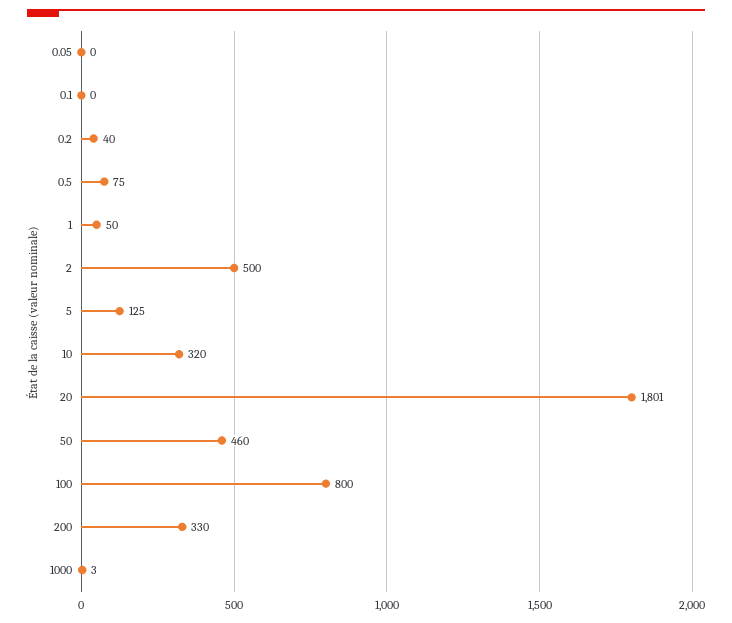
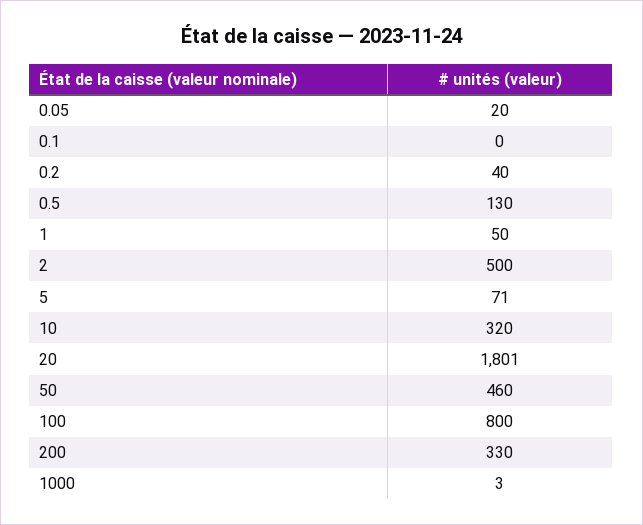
0.05: 0 -> 20
0.5: 75 -> 130
5: 125 -> 71

